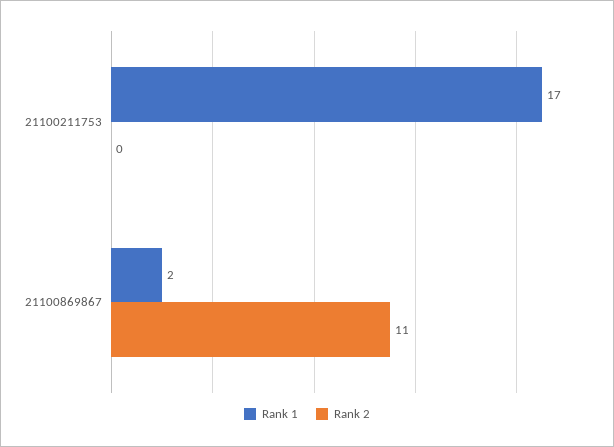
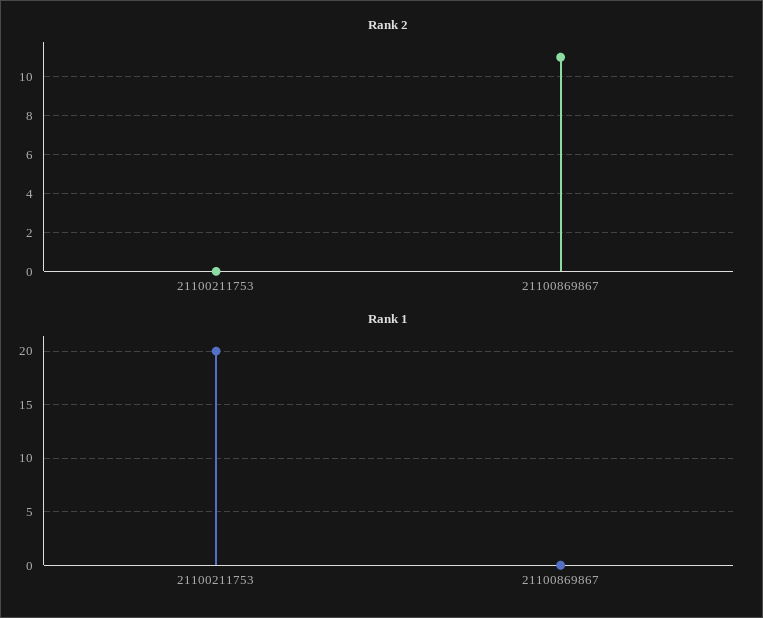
Rank 1, 21100211753: 17 -> 20
Rank 1, 21100869867: 2 -> 0

